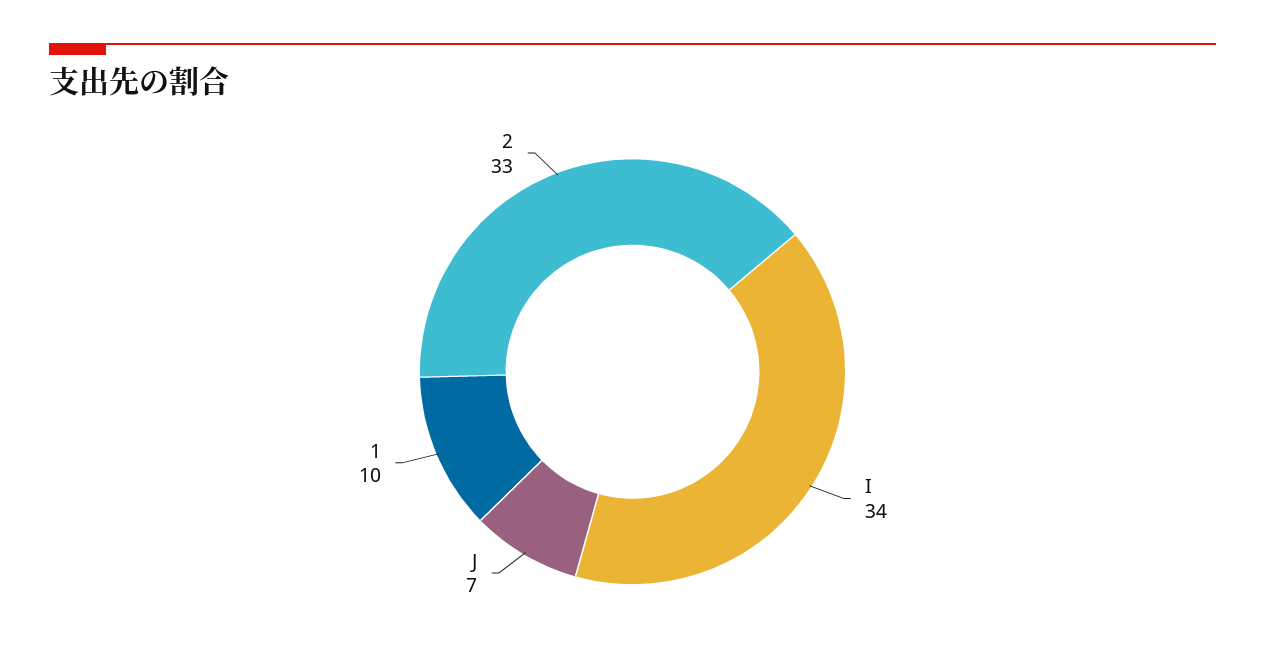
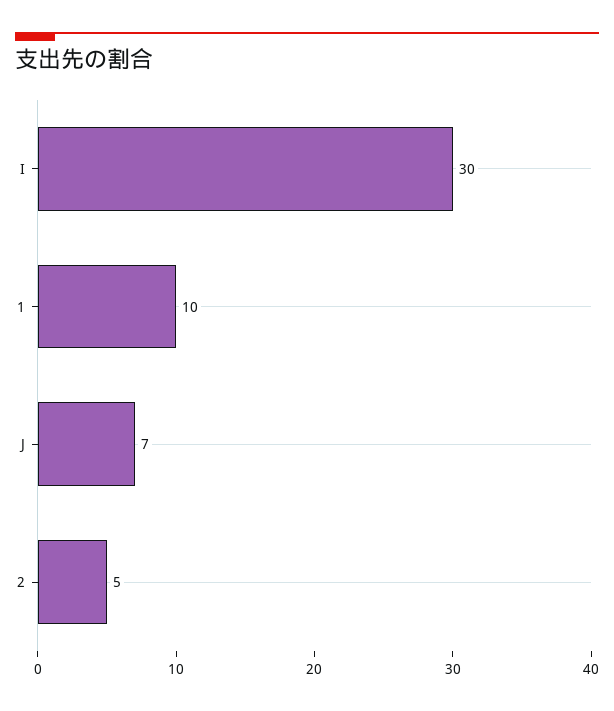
I: 34 -> 30
2: 33 -> 5

